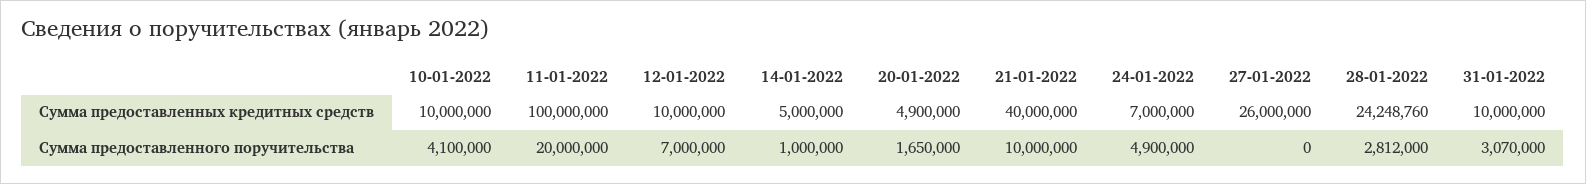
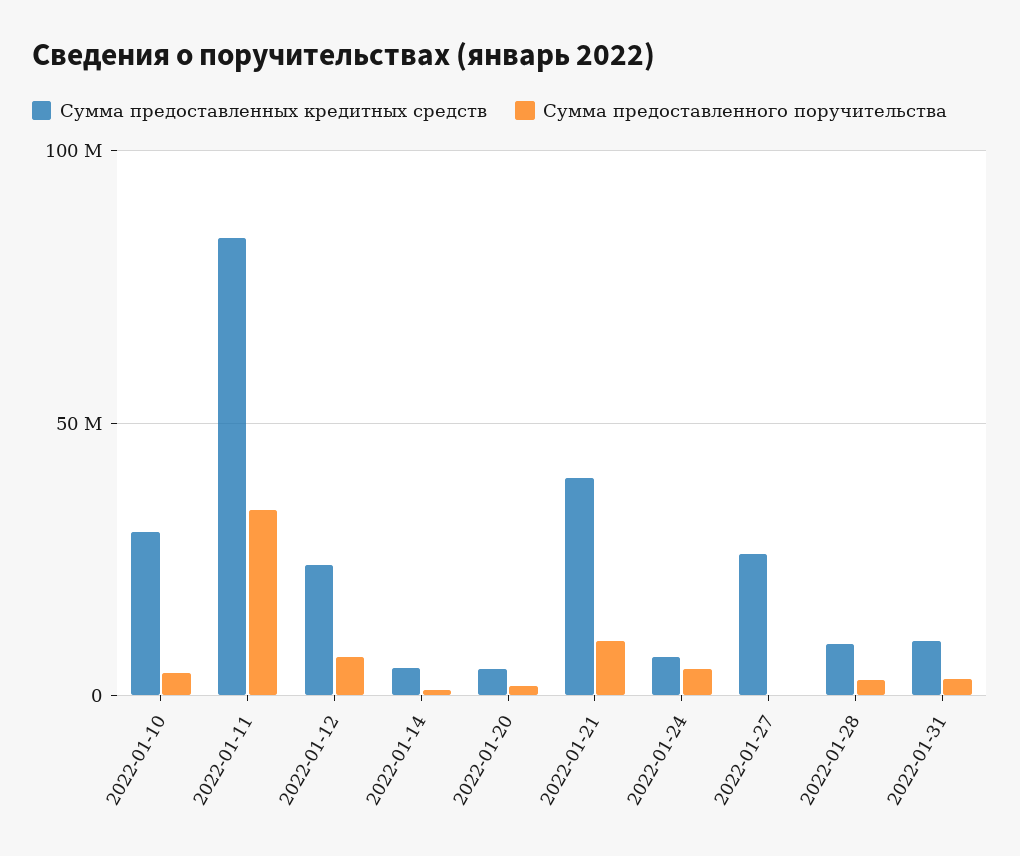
Сумма предоставленных кредитных средств, 10-01-2022: 10000000 -> 30000000
Сумма предоставленных кредитных средств, 11-01-2022: 100000000 -> 85000000
Сумма предоставленных кредитных средств, 12-01-2022: 10000000 -> 25000000
Сумма предоставленных кредитных средств, 28-01-2022: 24248760 -> 10000000
Сумма предоставленного поручительства, 11-01-2022: 20000000 -> 35000000

